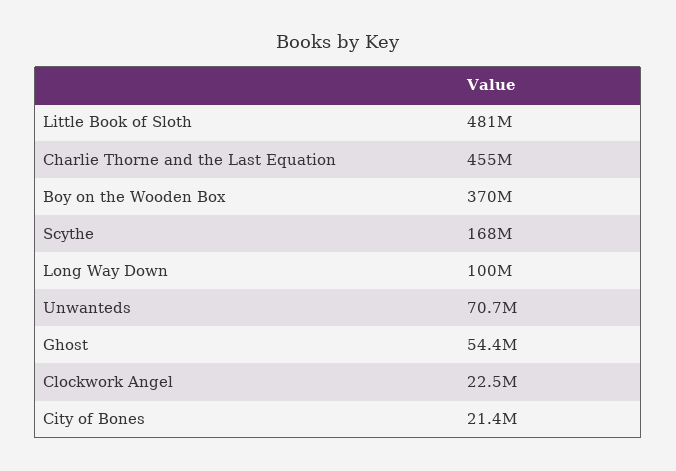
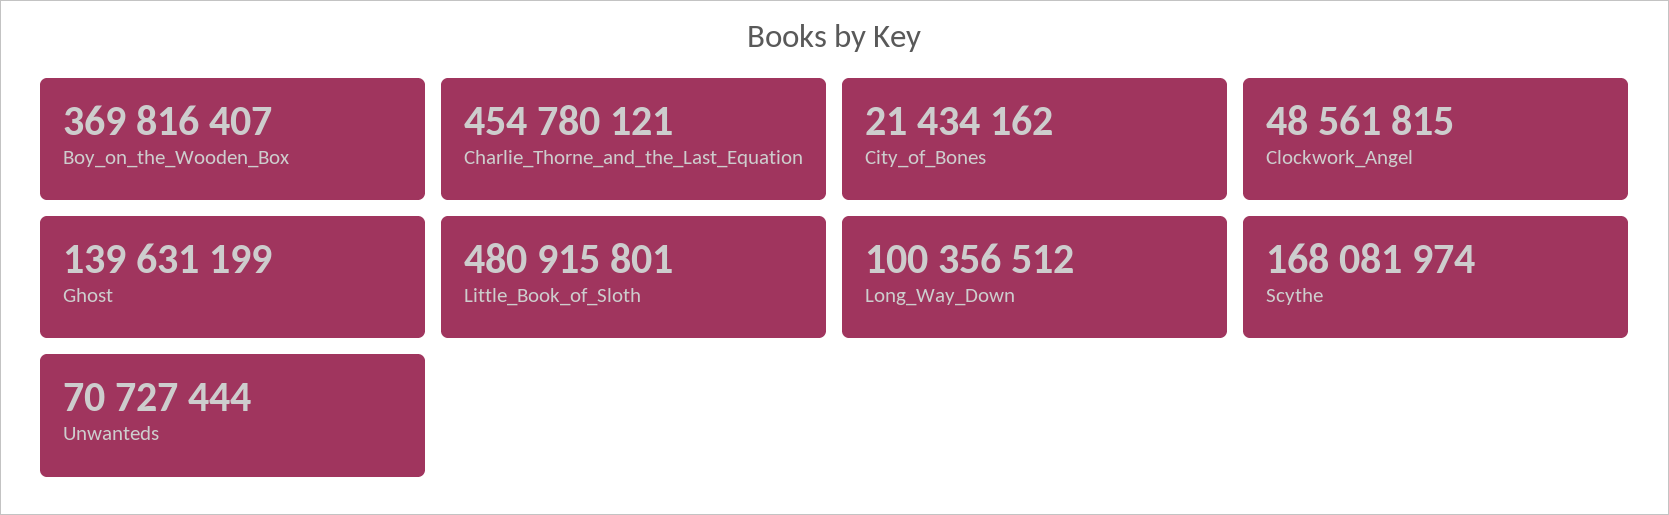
Ghost: 54400000 -> 139631199
Clockwork Angel: 22500000 -> 48561815

